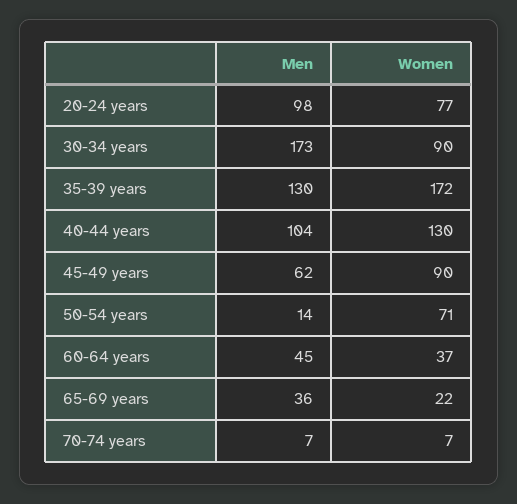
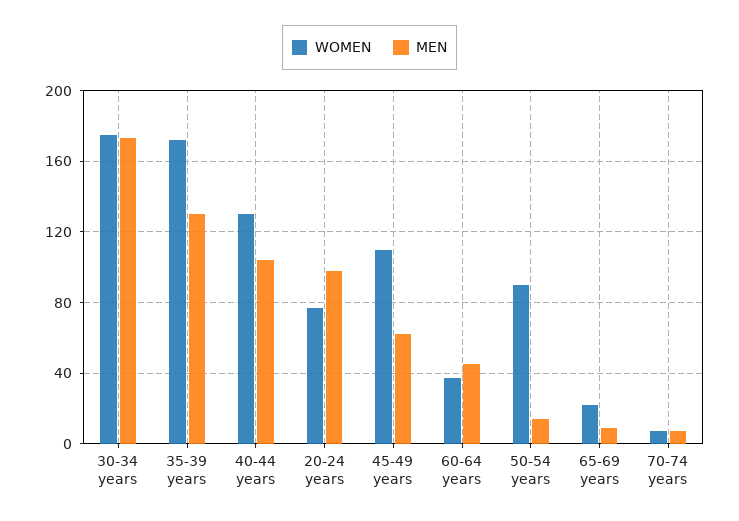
Women, 30-34 years: 90 -> 175
Women, 45-49 years: 90 -> 110
Women, 50-54 years: 71 -> 90
Men, 65-69 years: 36 -> 10

